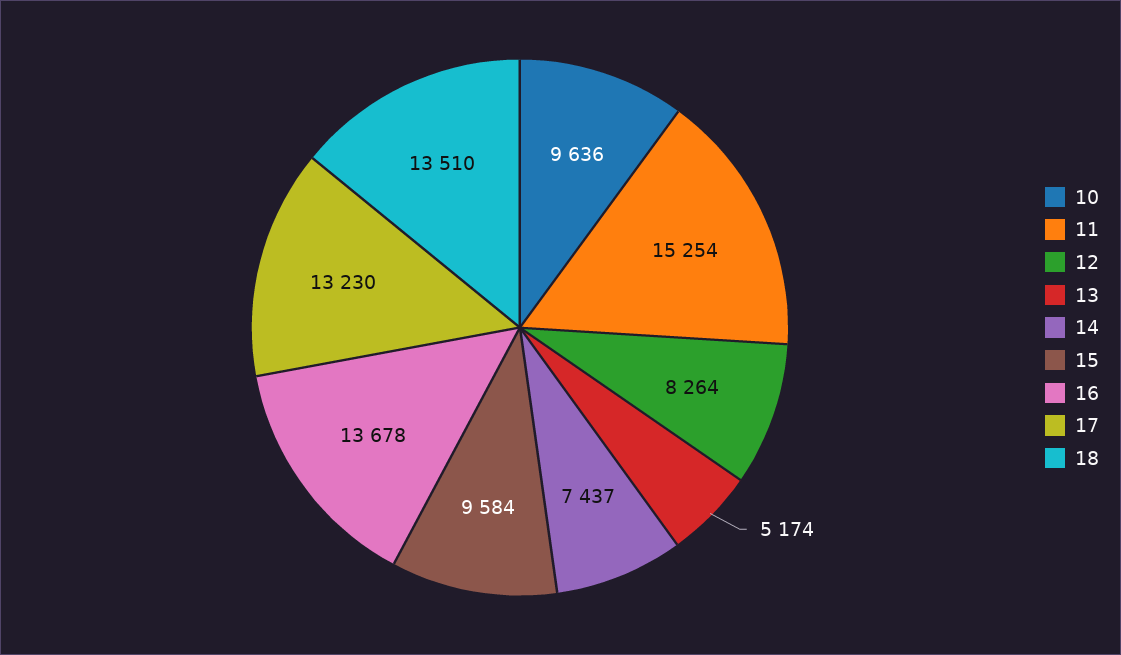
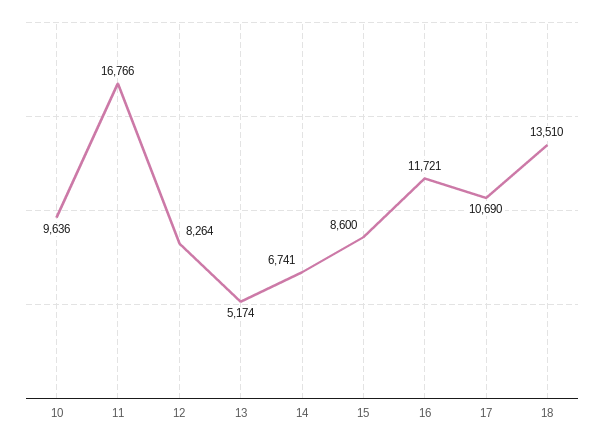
11: 15254 -> 16766
14: 7437 -> 6741
15: 9584 -> 8600
16: 13678 -> 11721
17: 13230 -> 10690

